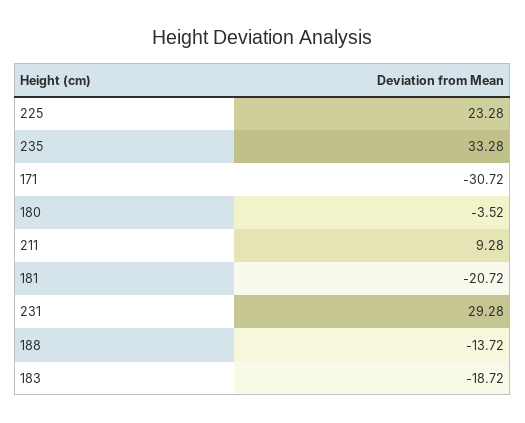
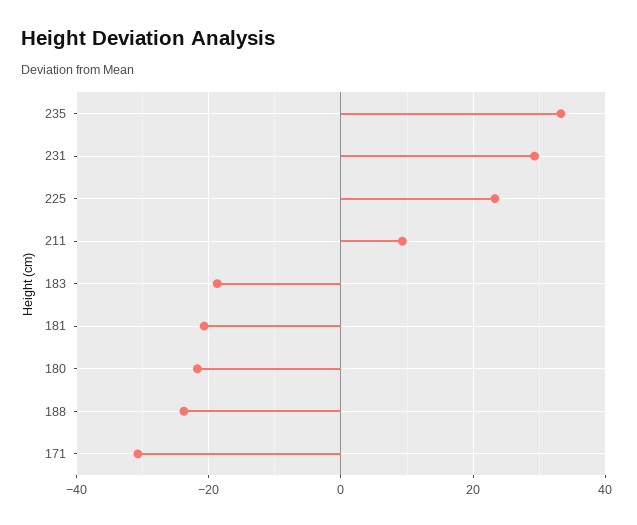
180: -3.52 -> -22
188: -13.72 -> -24

